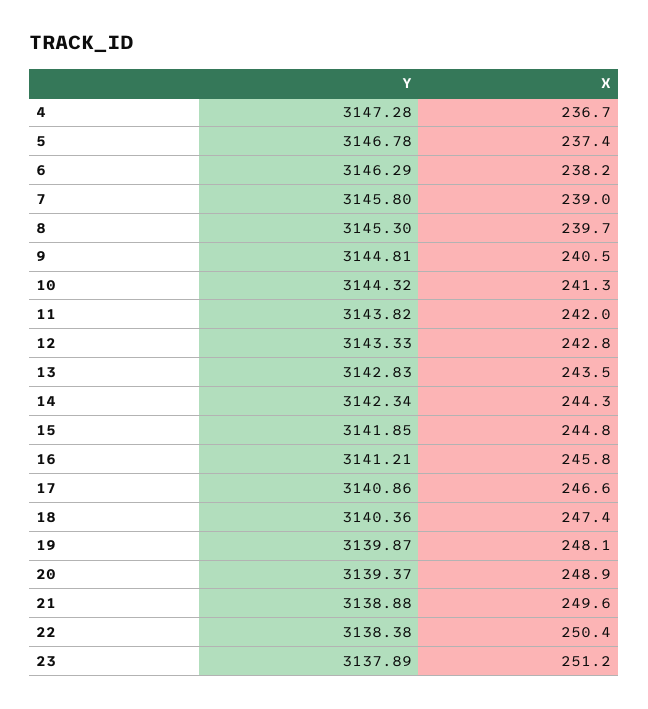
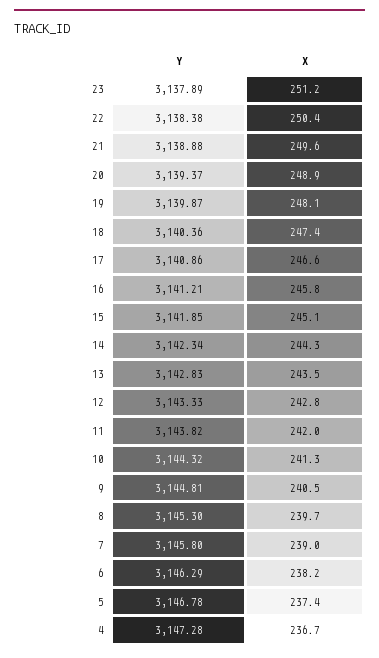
X, 15: 244.8 -> 245.1

